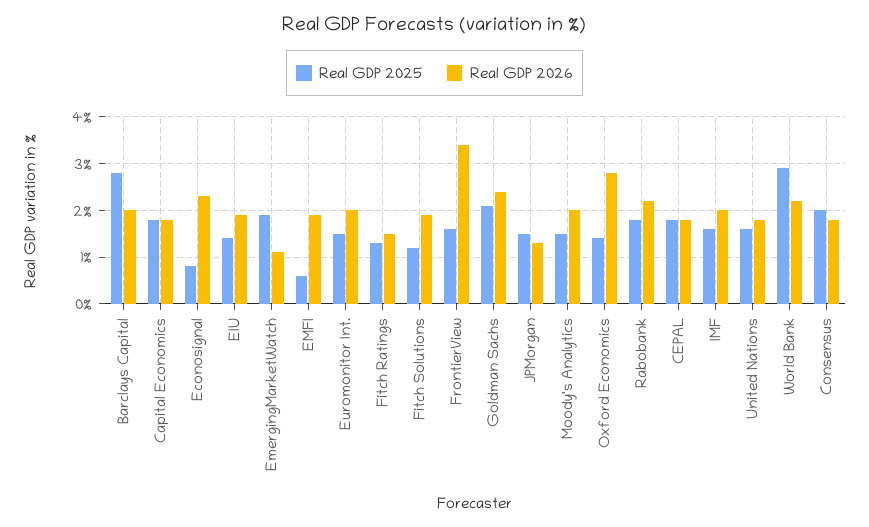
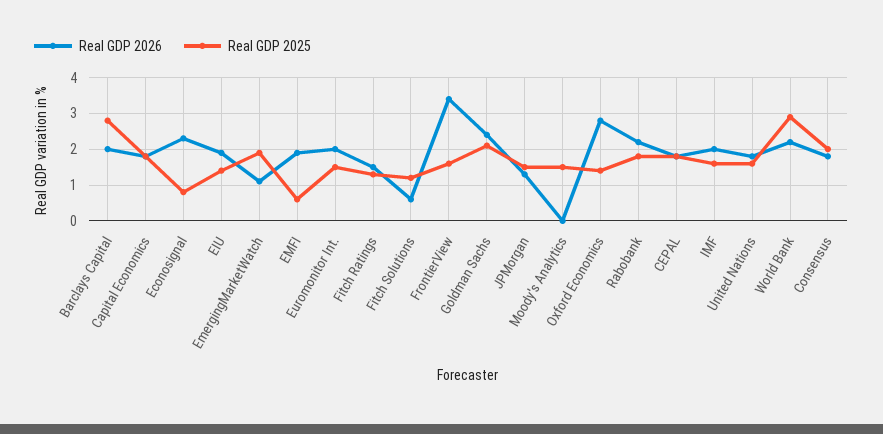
Real GDP 2026, Fitch Solutions: 2 -> 0.5
Real GDP 2026, Moody's Analytics: 2 -> 0

